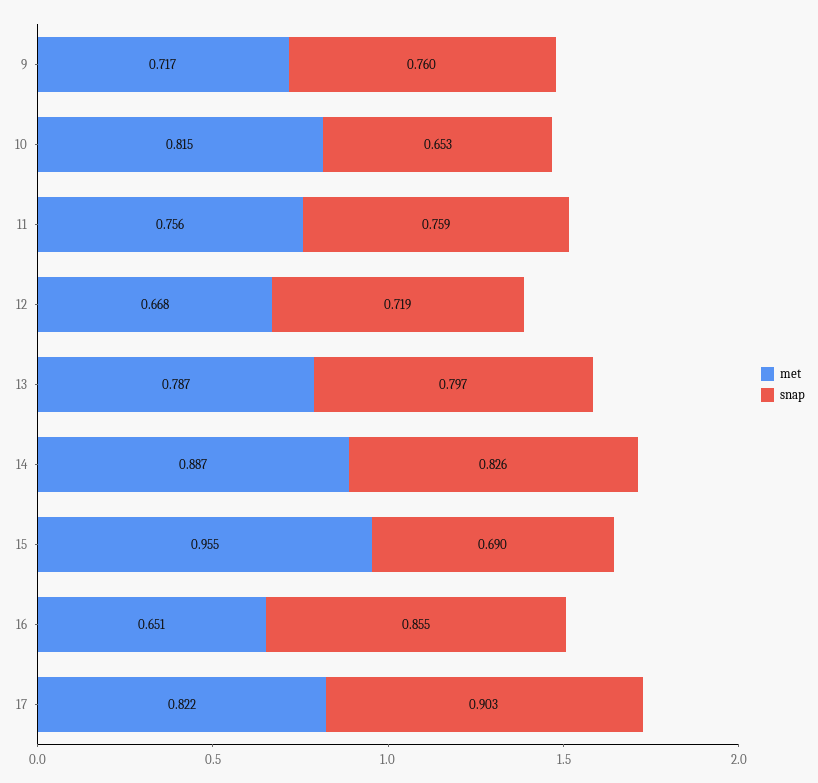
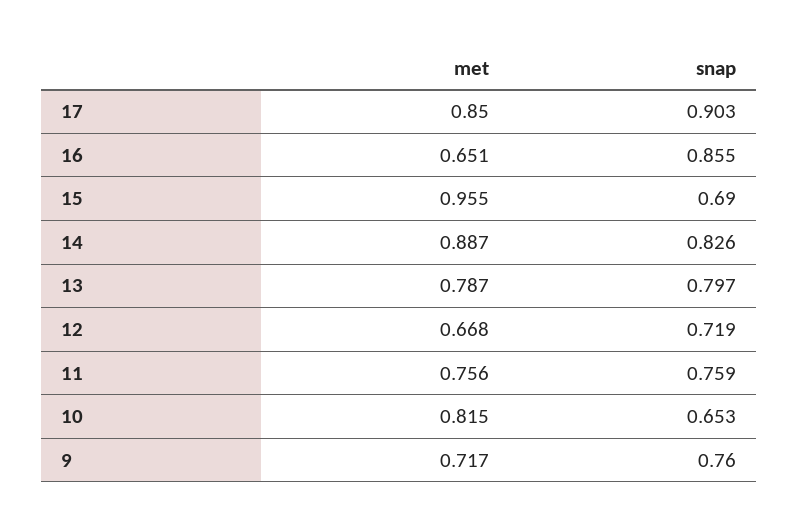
met, 17: 0.822 -> 0.85

